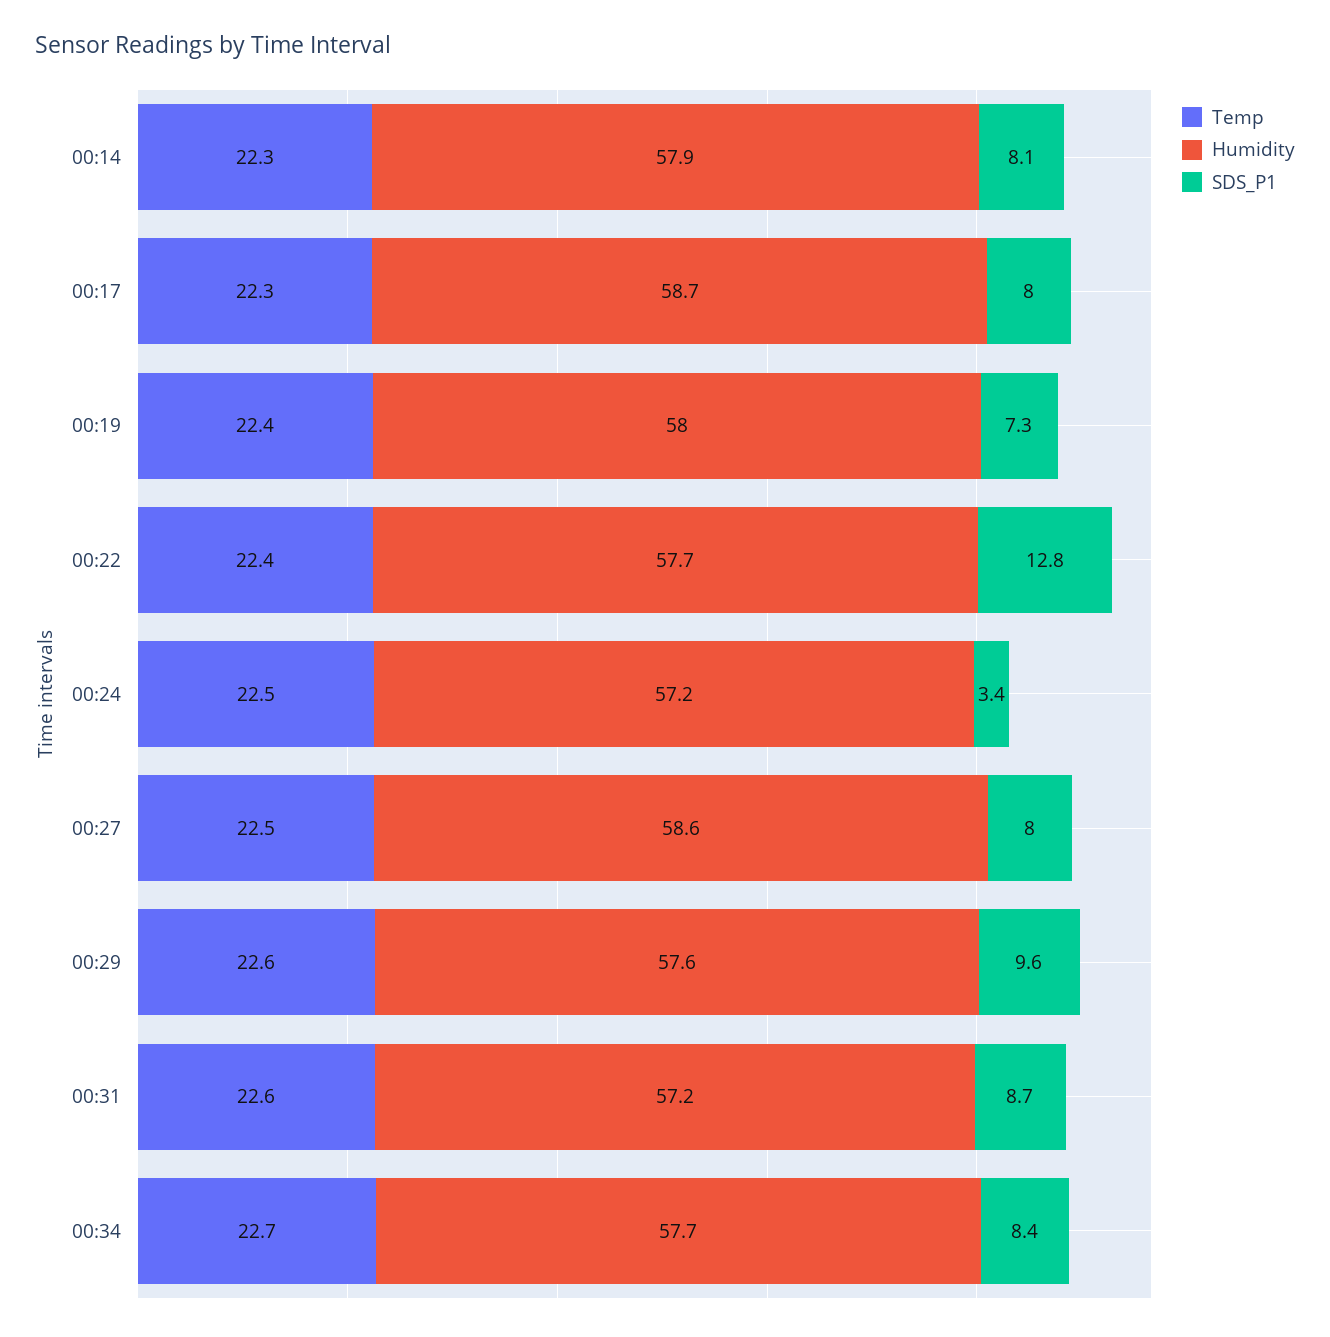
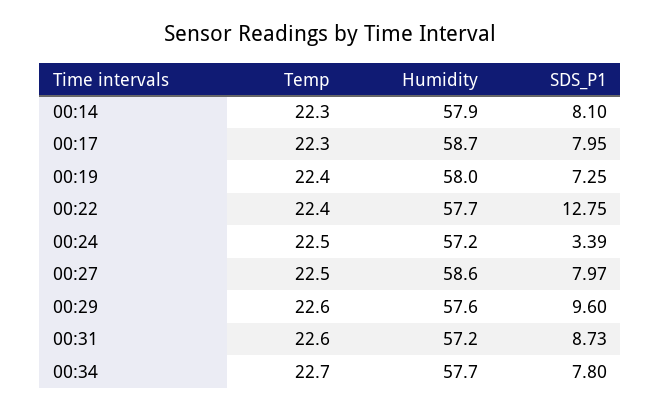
SDS_P1, 00:34: 8.4 -> 7.8

